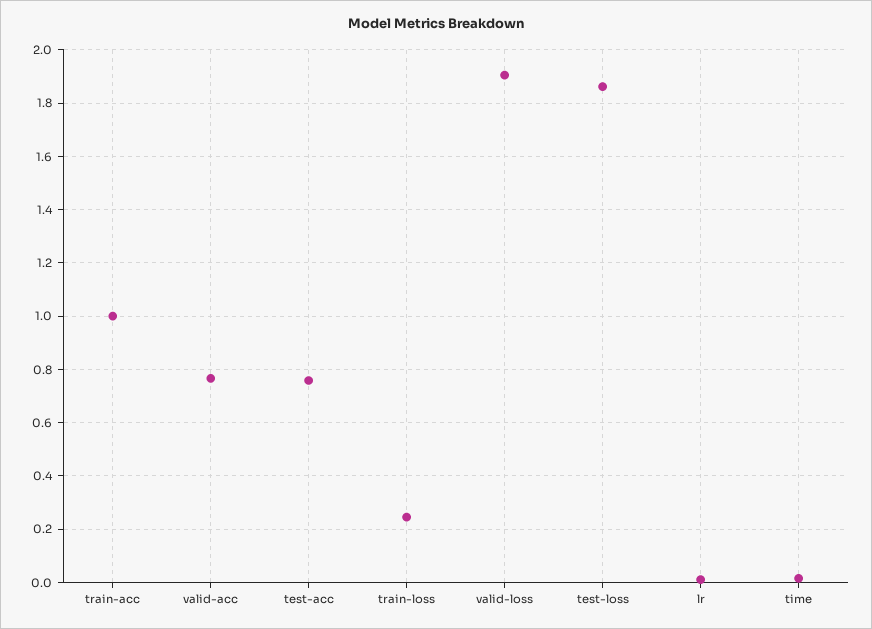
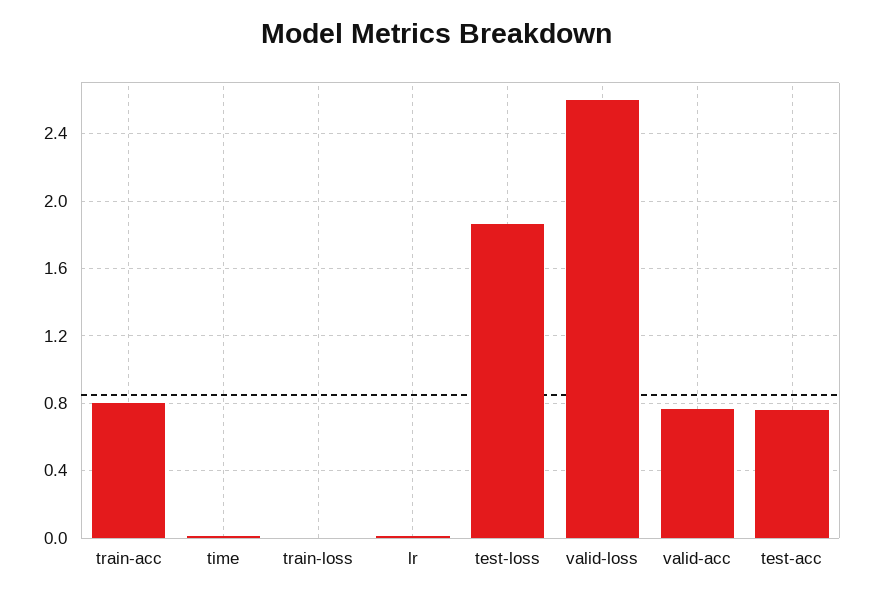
train-acc: 1 -> 0.8
train-loss: 0.25 -> 0
valid-loss: 1.9 -> 2.6

